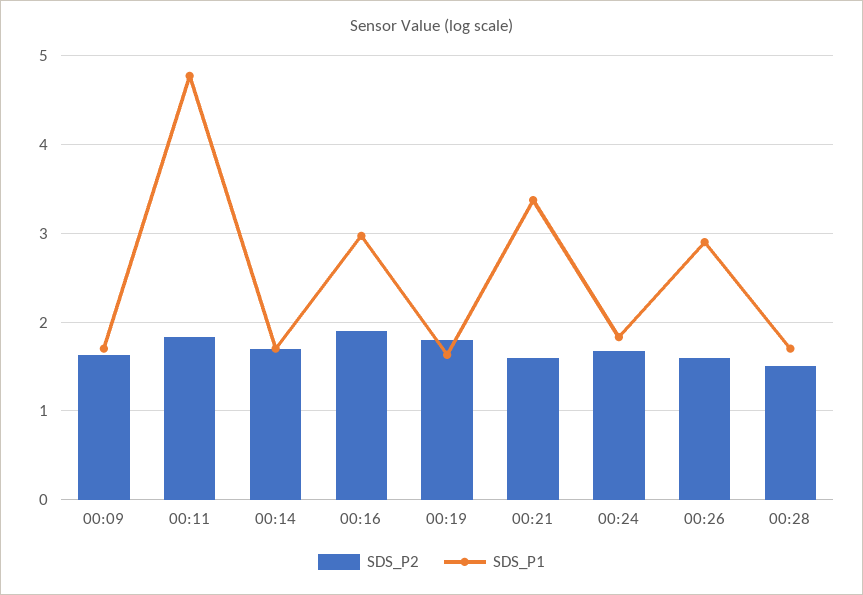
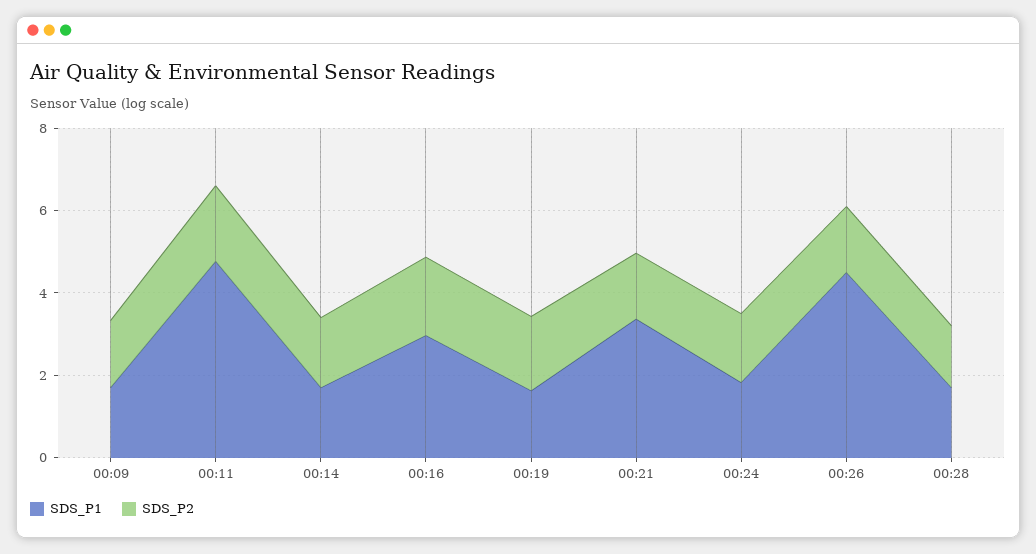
SDS_P1, 00:26: 2.9 -> 4.5

